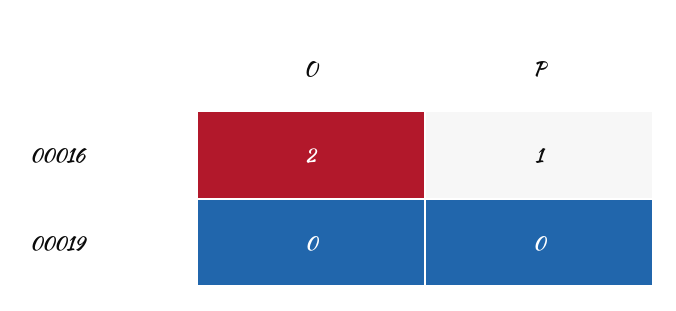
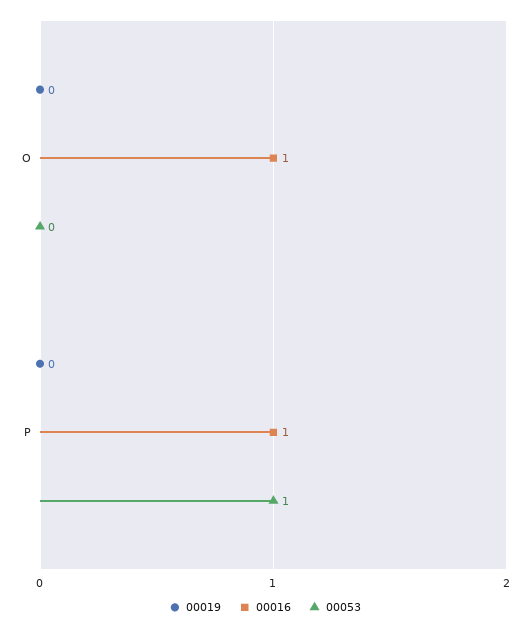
00016, O: 2 -> 1
00053, O: none -> 0
00053, P: none -> 1

